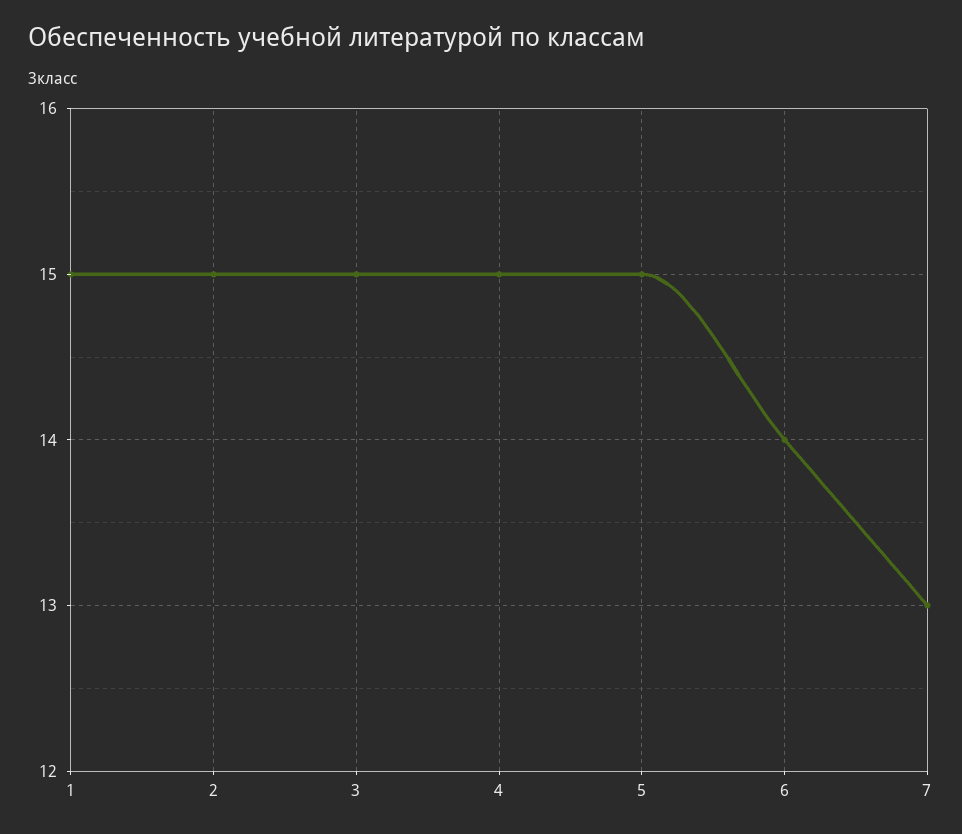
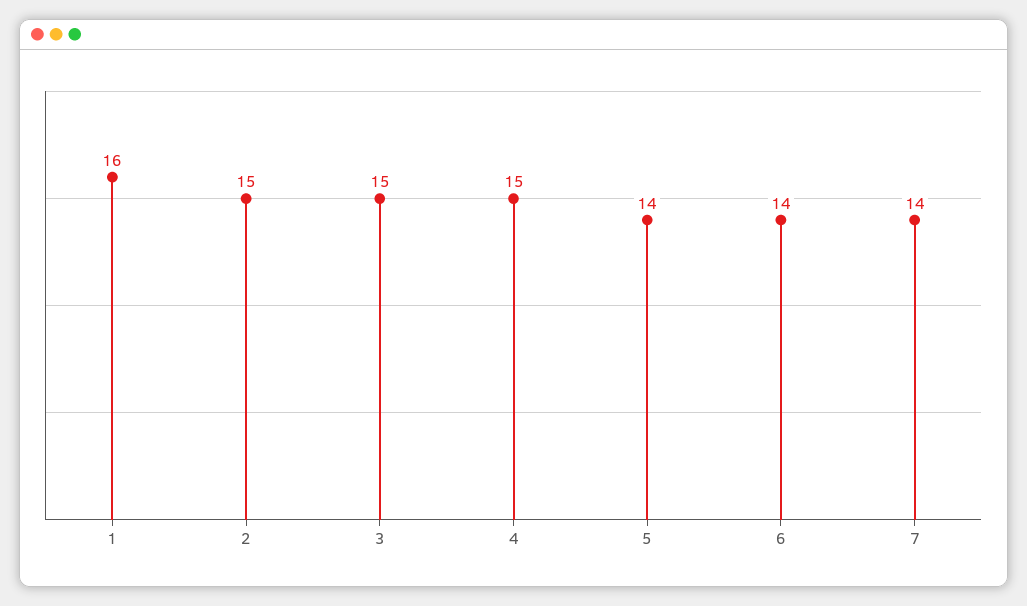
1: 15 -> 16
5: 15 -> 14
7: 13 -> 14

